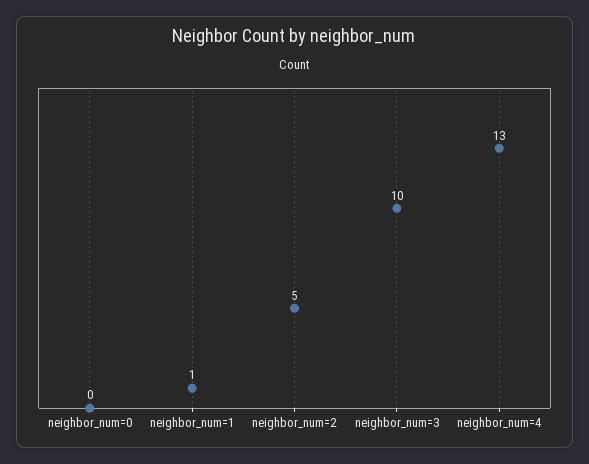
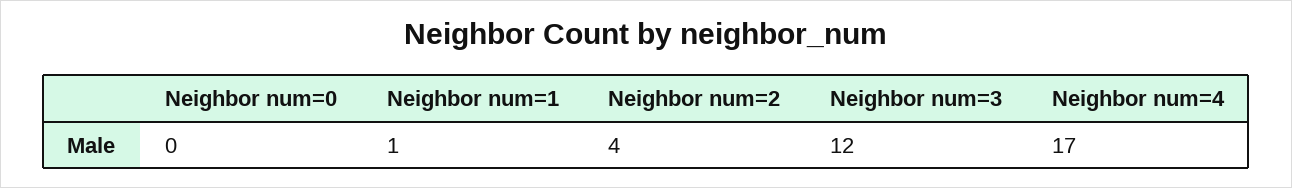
neighbor_num=2: 5 -> 4
neighbor_num=3: 10 -> 12
neighbor_num=4: 13 -> 17

